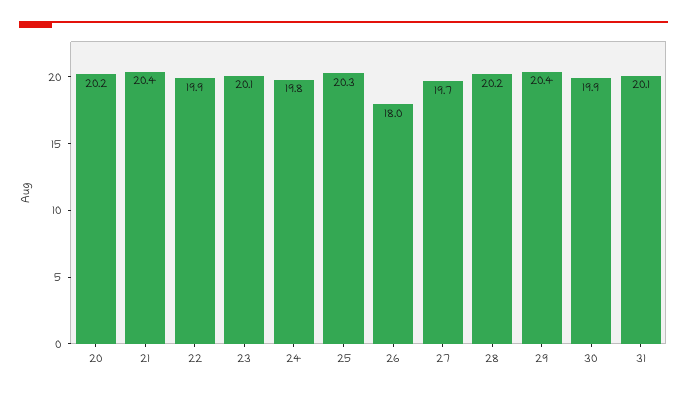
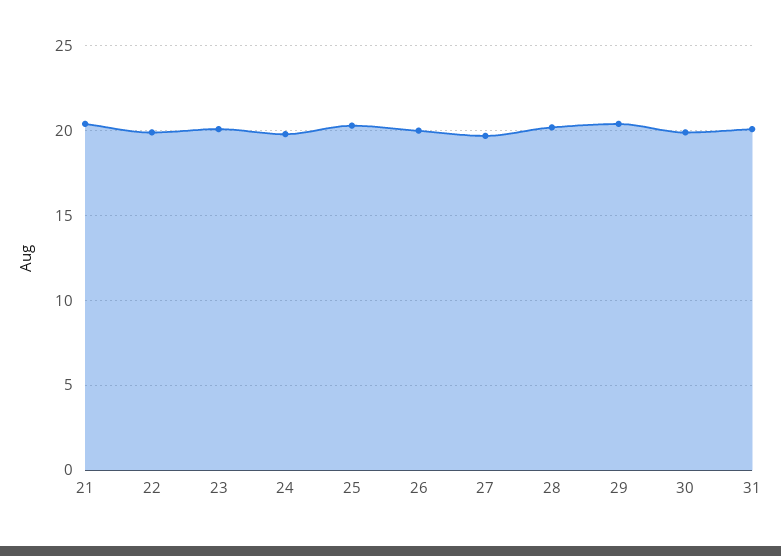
20: 20.2 -> none
26: 18 -> 20

